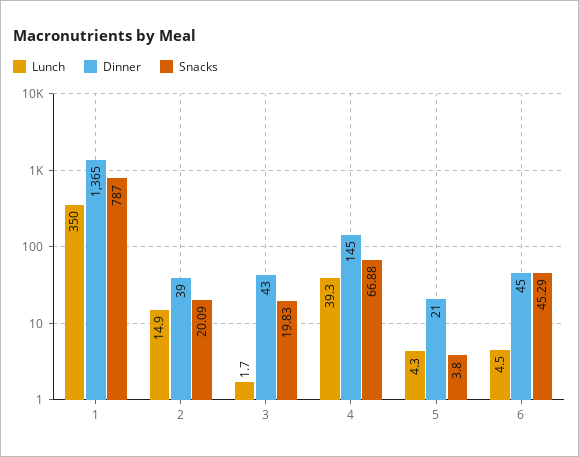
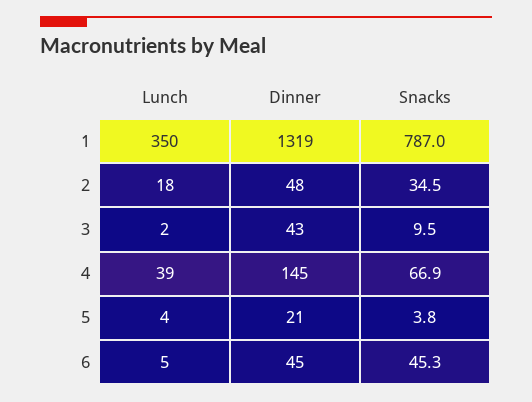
Dinner, 1: 1365 -> 1319
Lunch, 2: 14.9 -> 18
Dinner, 2: 39 -> 48
Snacks, 2: 20.09 -> 34.5
Snacks, 3: 19.83 -> 9.5

